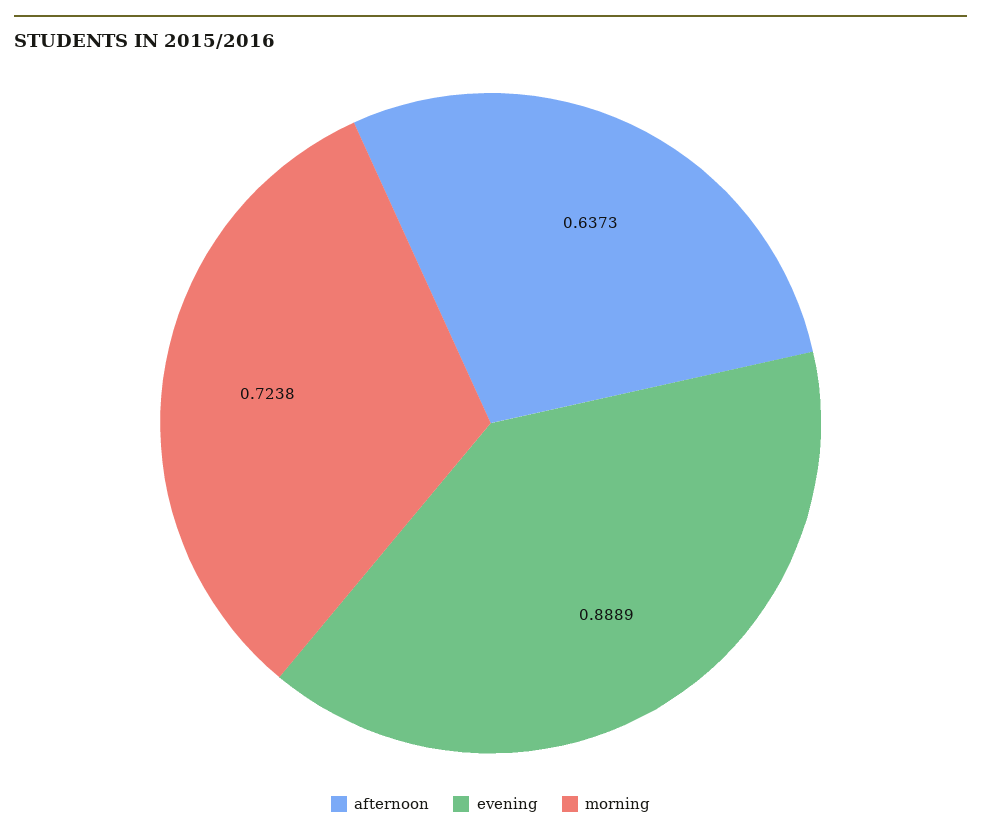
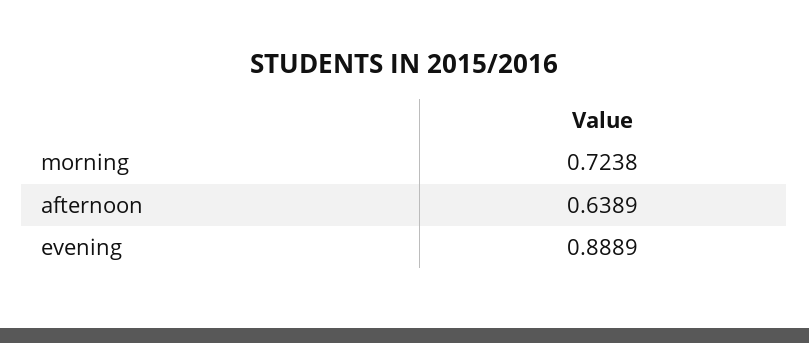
afternoon: 0.6373 -> 0.6389

